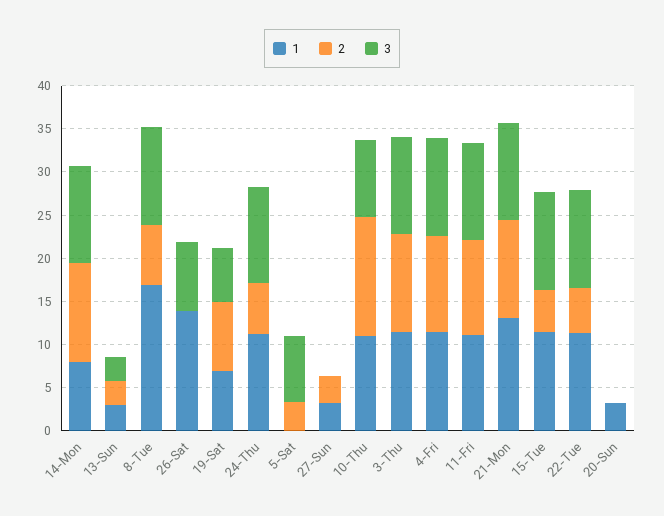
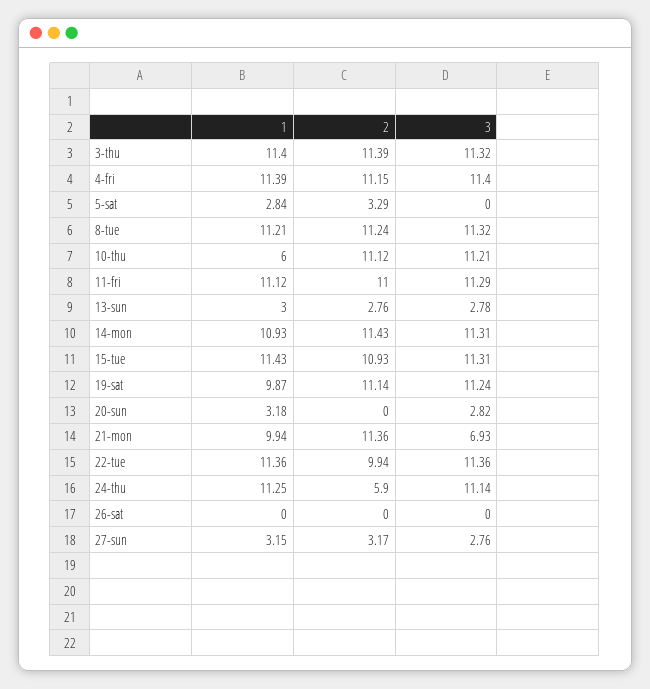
1, 14-Mon: 8 -> 10.93
1, 8-Tue: 17 -> 11.21
2, 8-Tue: 7 -> 11.24
1, 26-Sat: 14 -> 0
3, 26-Sat: 8 -> 0
1, 19-Sat: 7 -> 9.87
2, 19-Sat: 8 -> 11.14
3, 19-Sat: 6 -> 11.24
1, 5-Sat: 0 -> 2.84
3, 5-Sat: 8 -> 0
3, 27-Sun: 0 -> 2.76
1, 10-Thu: 11 -> 6
2, 10-Thu: 14 -> 11.12
3, 10-Thu: 9 -> 11.21
1, 21-Mon: 13 -> 9.94
3, 21-Mon: 11 -> 6.93
2, 15-Tue: 5 -> 10.93
2, 22-Tue: 5 -> 9.94
3, 20-Sun: 0 -> 2.82

